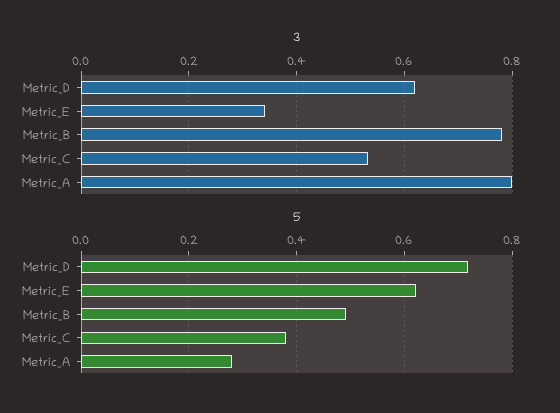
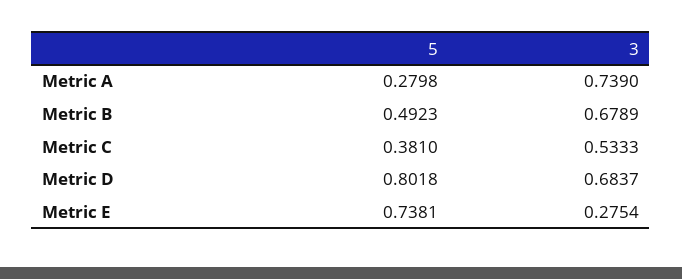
3, Metric_D: 0.62 -> 0.6837
3, Metric_E: 0.34 -> 0.2754
3, Metric_B: 0.78 -> 0.6789
3, Metric_A: 0.8 -> 0.739
5, Metric_D: 0.72 -> 0.8018
5, Metric_E: 0.62 -> 0.7381

